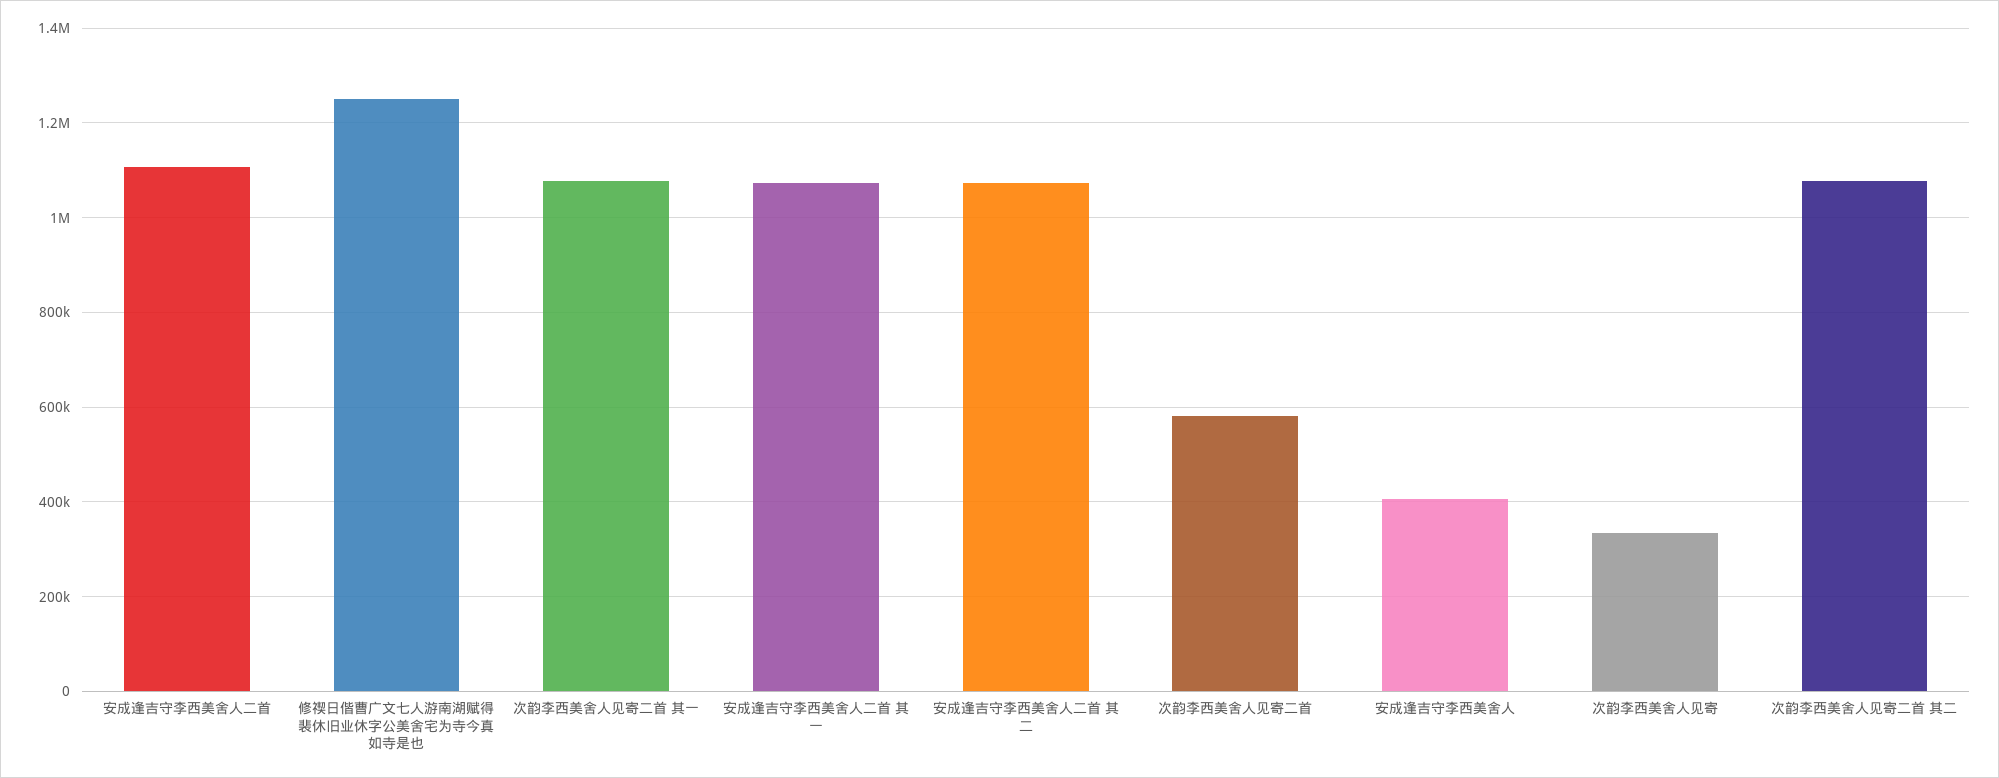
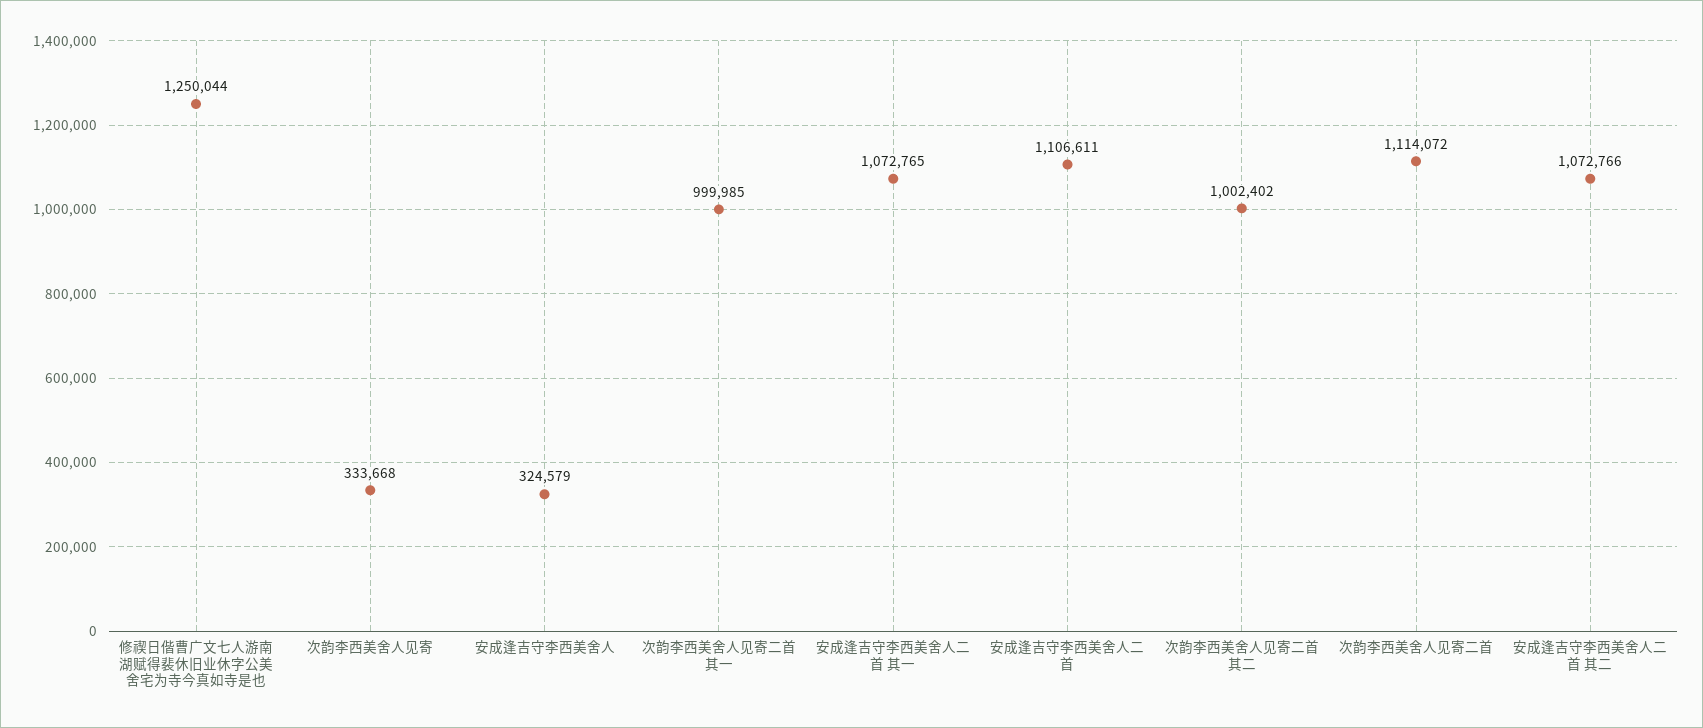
次韵李西美舍人见寄二首 其一: 1080000 -> 999985
次韵李西美舍人见寄二首: 580000 -> 1114072
安成逢吉守李西美舍人: 400000 -> 324579
次韵李西美舍人见寄二首 其二: 1080000 -> 1002402

